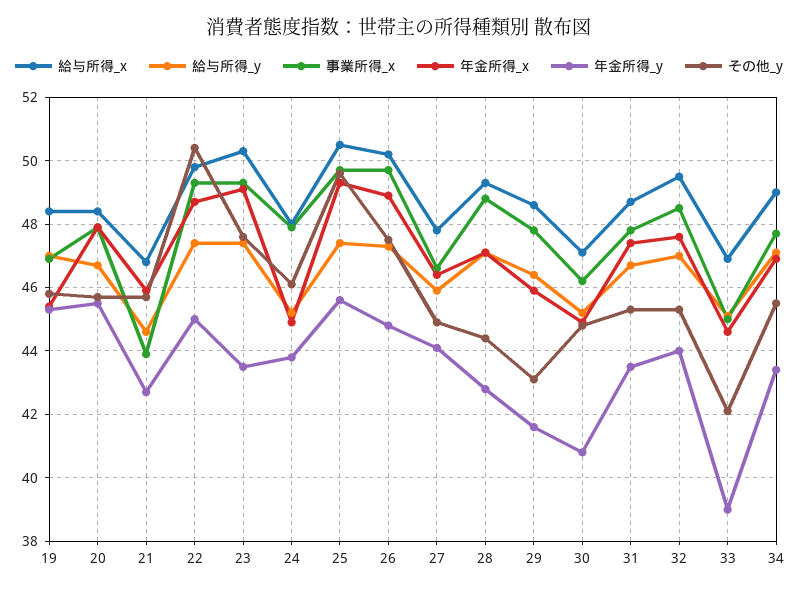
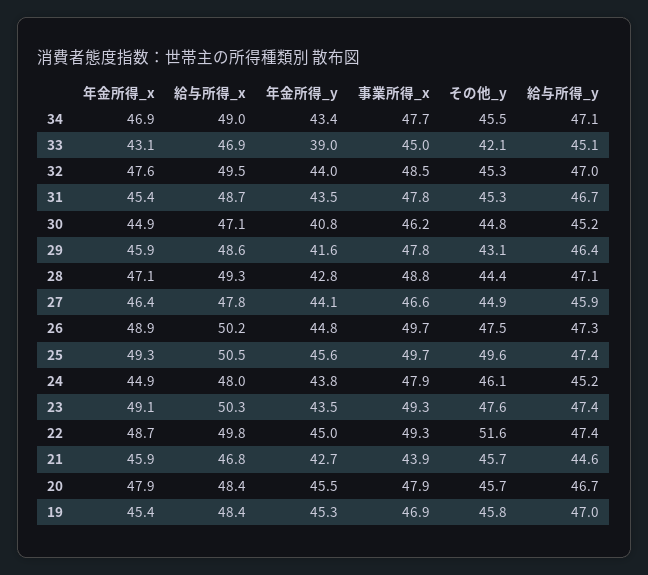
その他_y, 22: 50.5 -> 51.6
年金所得_x, 31: 47.5 -> 45.4
年金所得_x, 33: 44.5 -> 43.1

